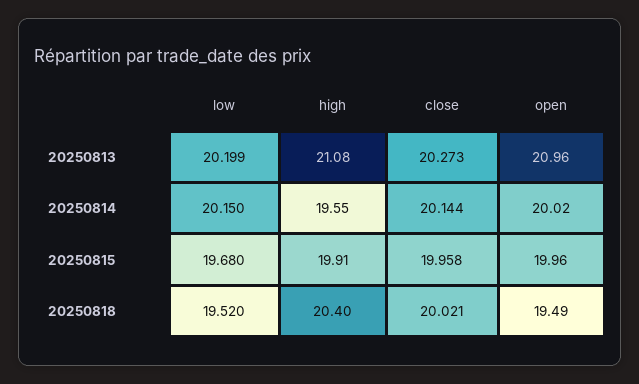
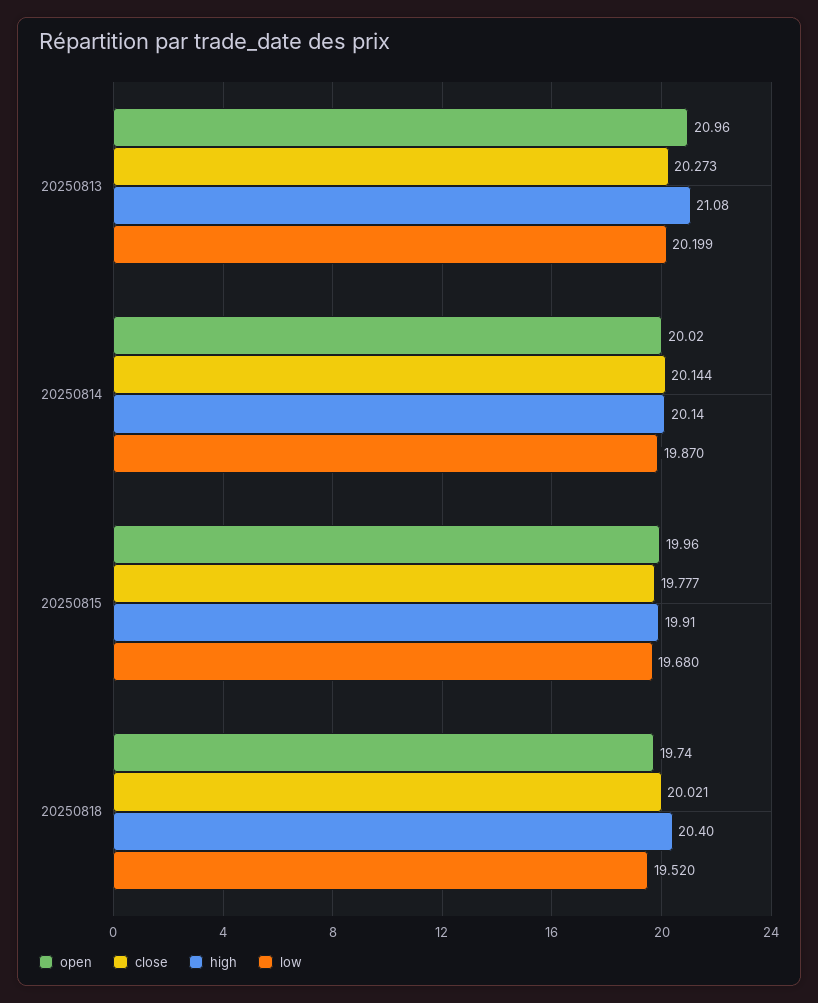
low, 20250814: 20.15 -> 19.87
high, 20250814: 19.55 -> 20.14
close, 20250815: 19.958 -> 19.777
open, 20250818: 19.49 -> 19.74

